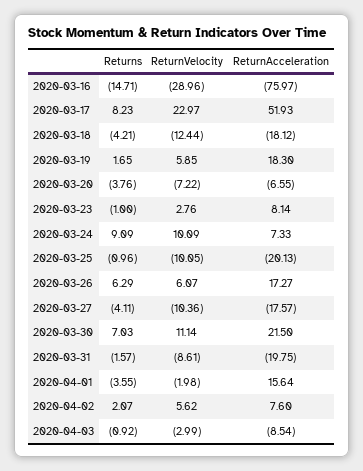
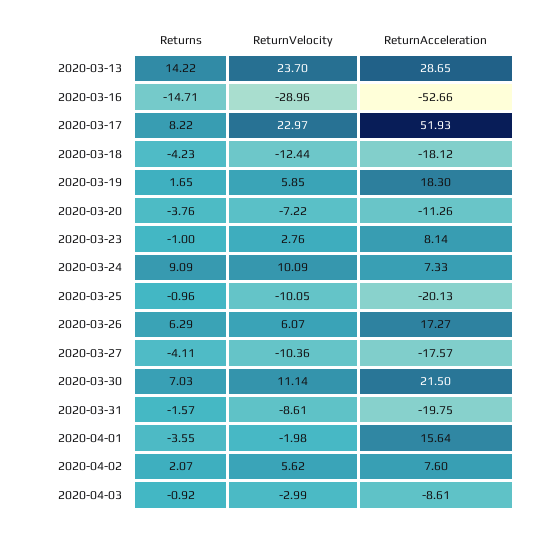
ReturnAcceleration, 2020-03-16: -75.97 -> -52.66
Returns, 2020-03-17: 8.23 -> 8.22
Returns, 2020-03-18: -4.21 -> -4.23
ReturnAcceleration, 2020-03-20: -6.55 -> -11.26
ReturnAcceleration, 2020-04-03: -8.54 -> -8.61
Returns, 2020-03-13: none -> 14.22
ReturnVelocity, 2020-03-13: none -> 23.7
ReturnAcceleration, 2020-03-13: none -> 28.65

